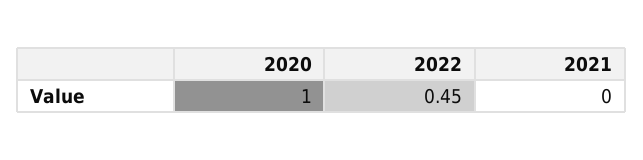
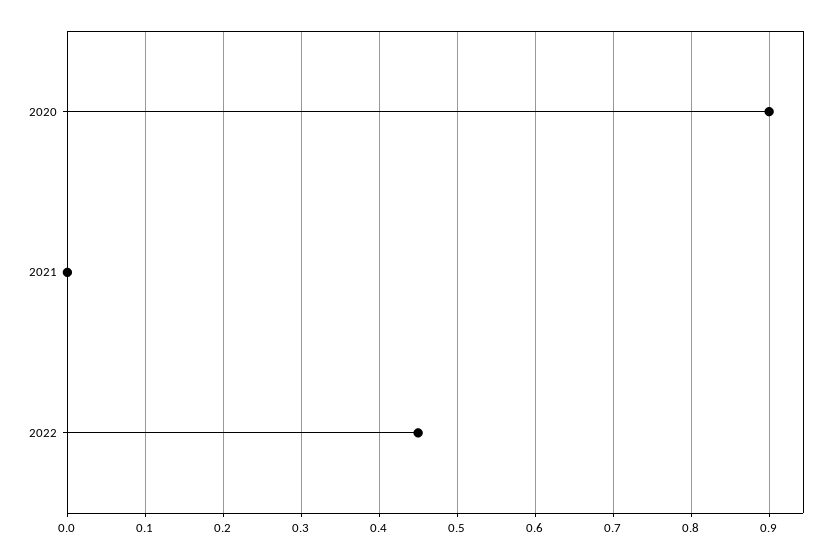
2020: 1 -> 0.9

